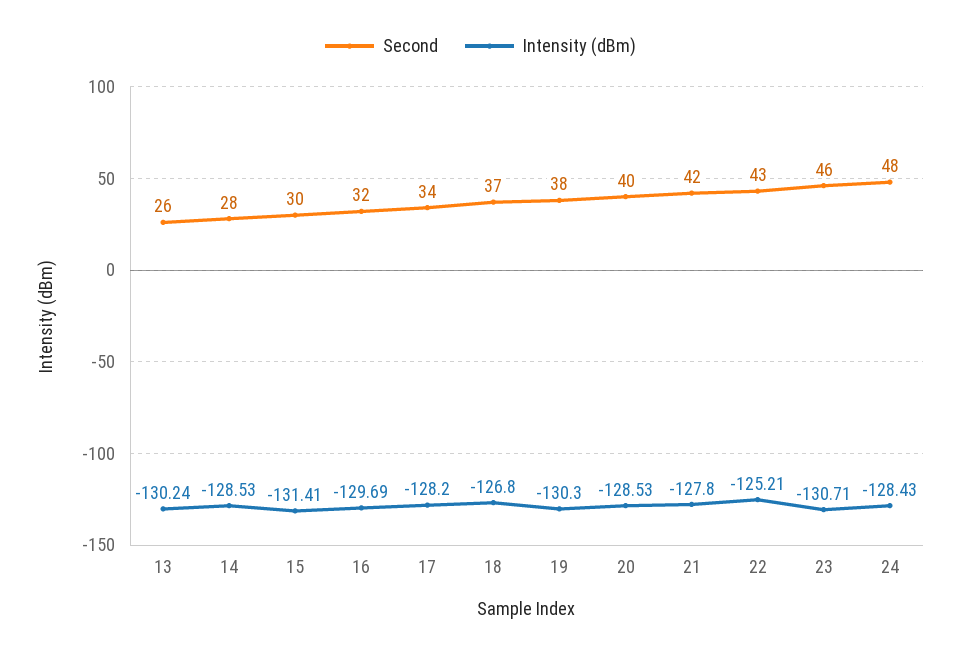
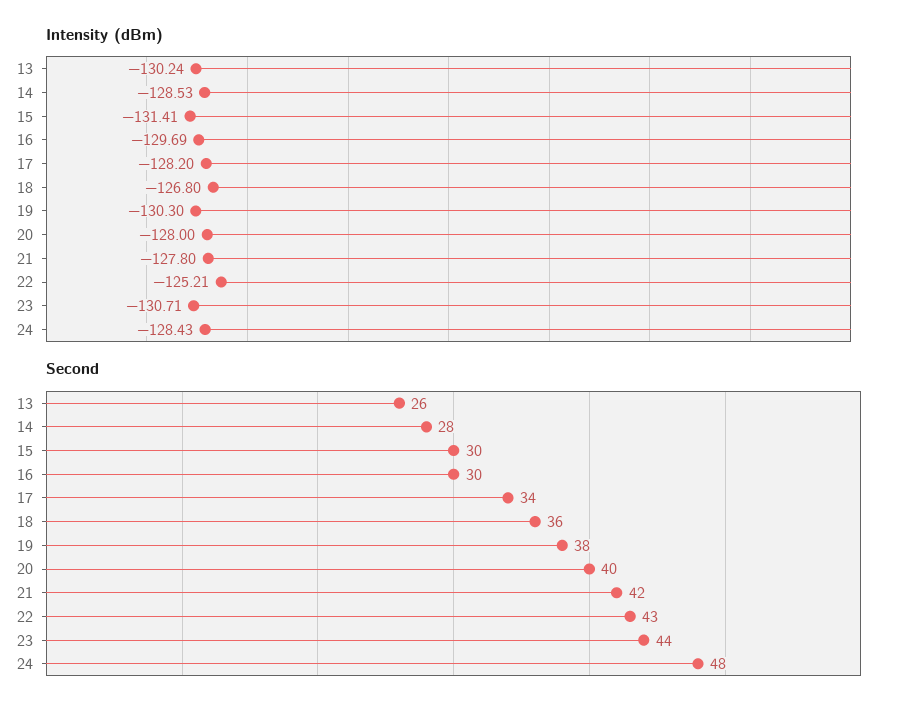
Second, 16: 32 -> 30
Second, 18: 37 -> 36
Intensity (dBm), 20: -128.53 -> -128
Second, 23: 46 -> 44

